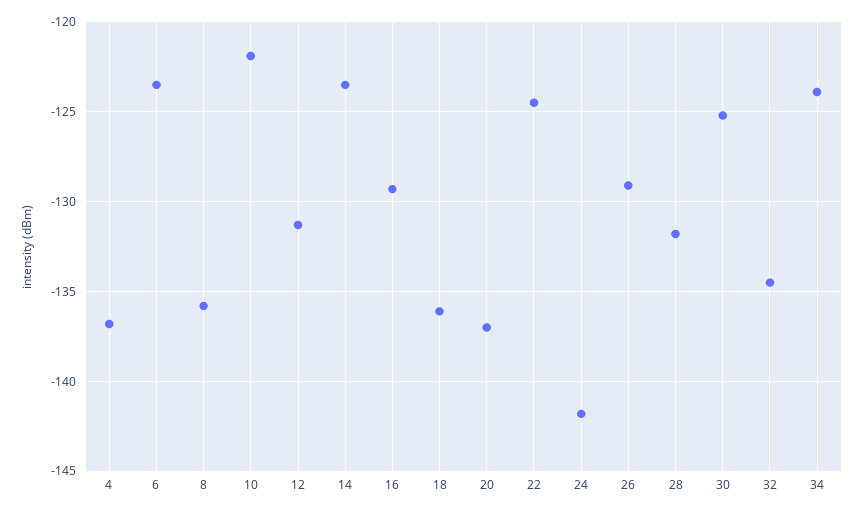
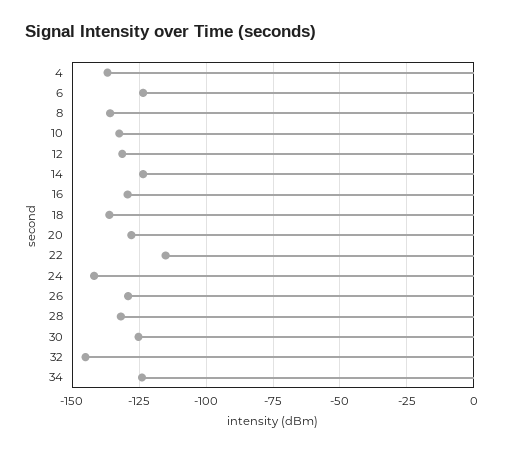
10: -122 -> -132.5
20: -137 -> -127.5
22: -124.5 -> -115
32: -134.5 -> -145

